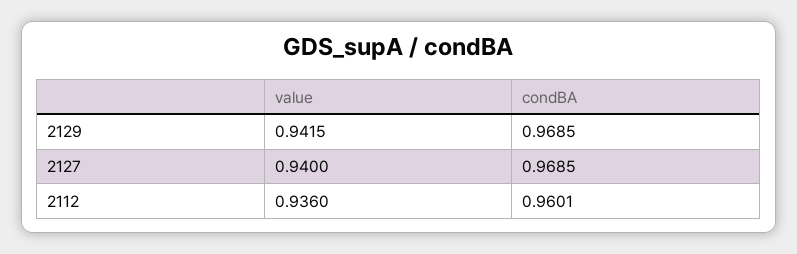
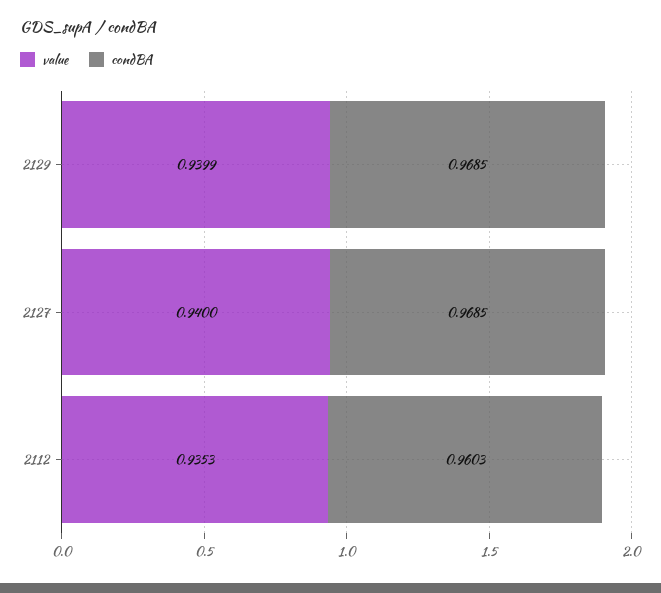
value, 2129: 0.9415 -> 0.9399
value, 2112: 0.936 -> 0.9353
condBA, 2112: 0.9601 -> 0.9603

